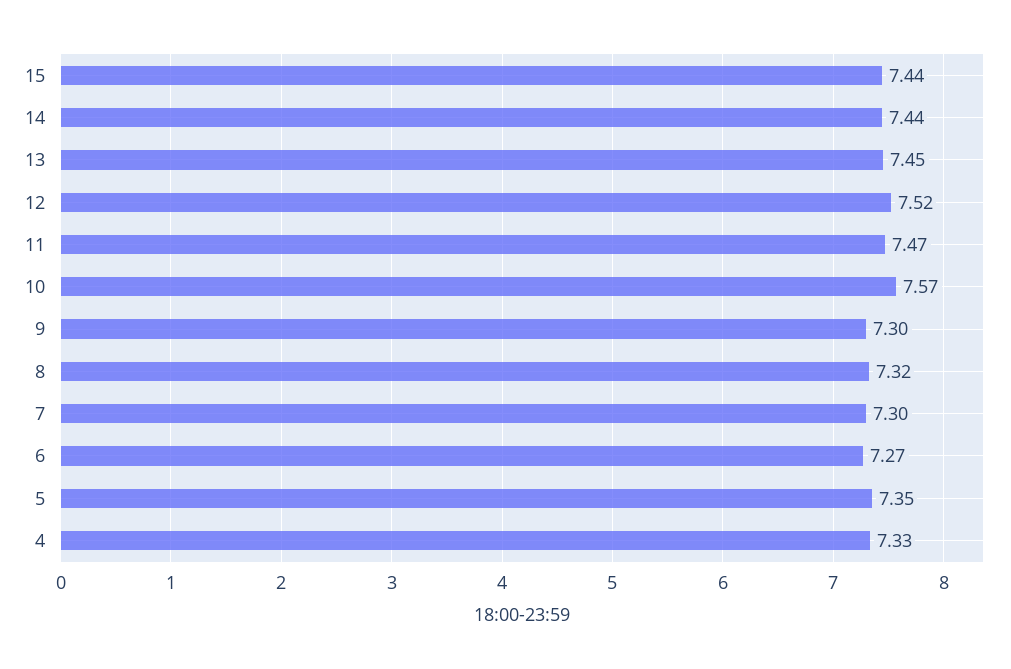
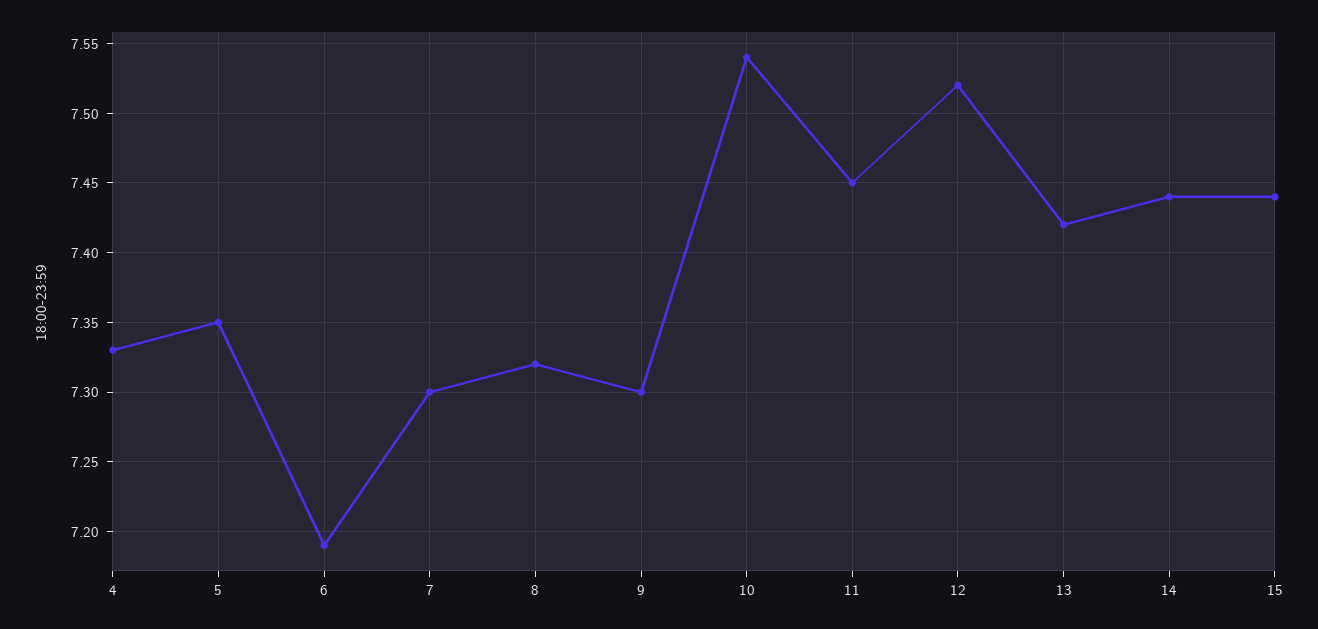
13: 7.45 -> 7.42
11: 7.47 -> 7.45
10: 7.57 -> 7.54
6: 7.27 -> 7.19

